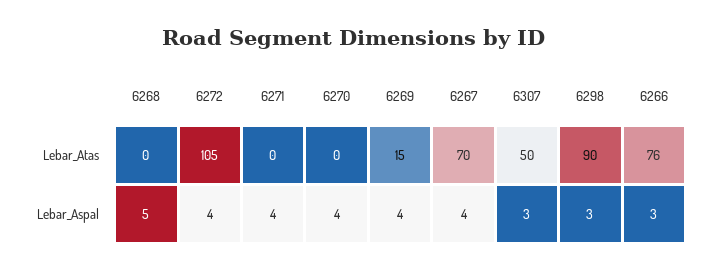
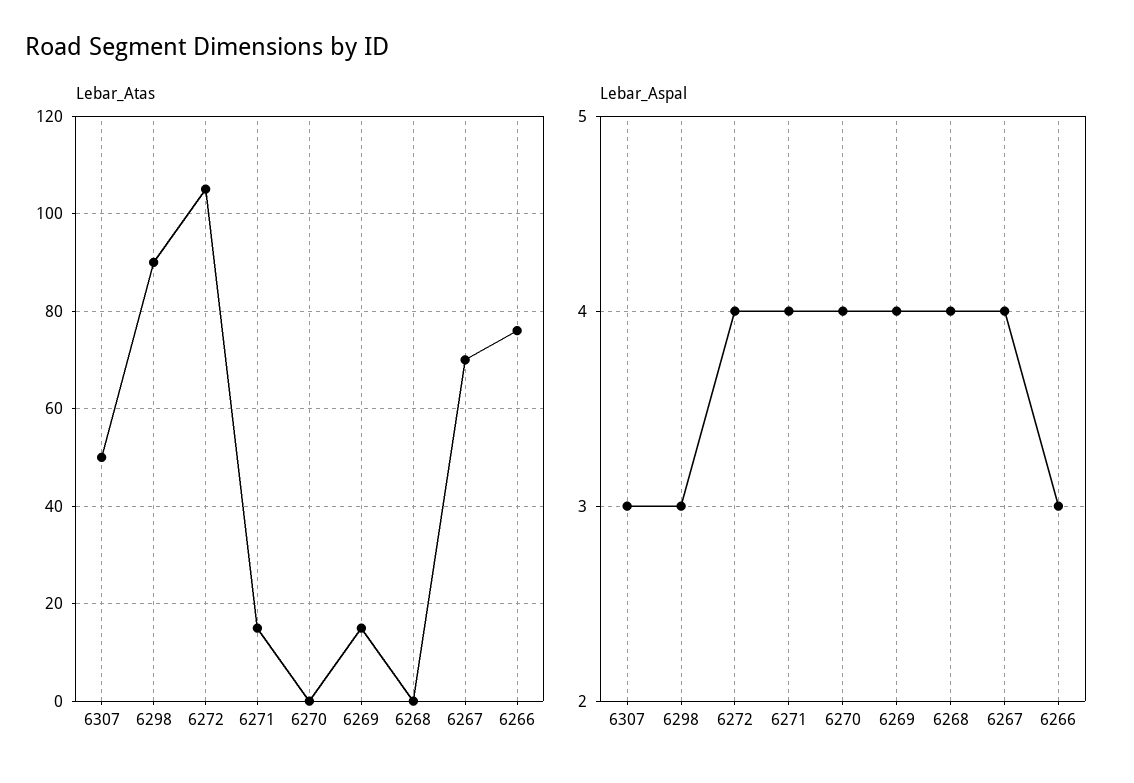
Lebar_Atas, 6271: 0 -> 15
Lebar_Aspal, 6268: 5 -> 4

